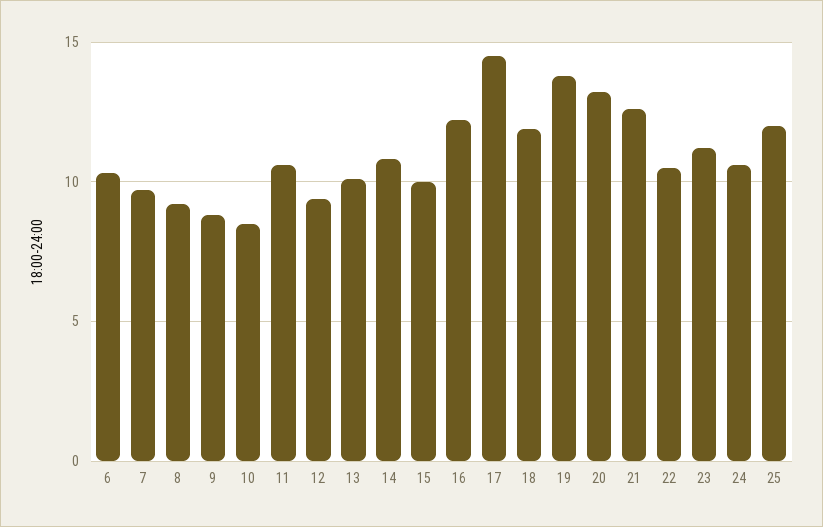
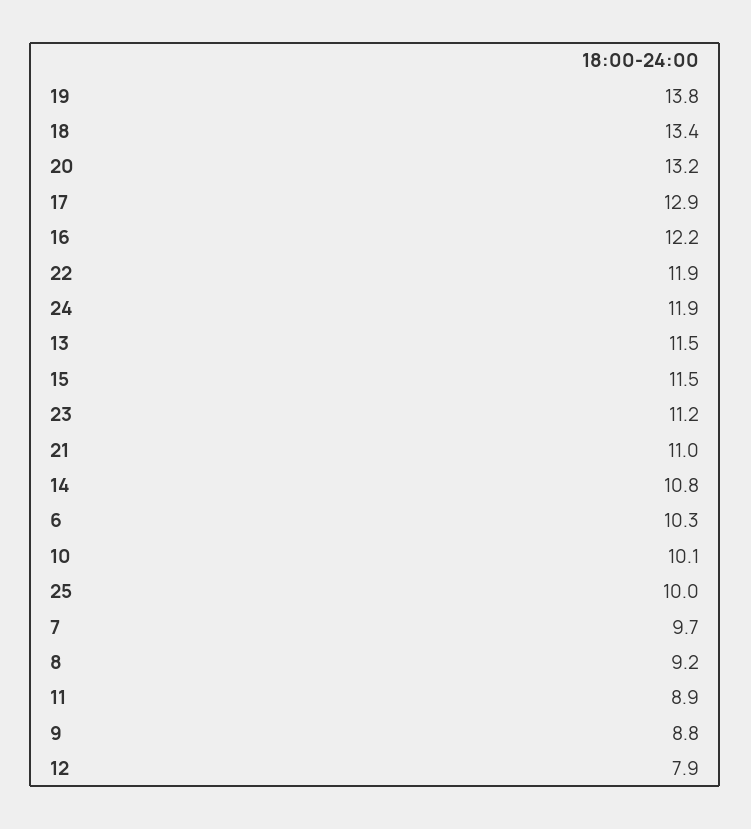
10: 8.5 -> 10.1
11: 10.5 -> 8.9
12: 9.5 -> 7.9
13: 10 -> 11.5
15: 10 -> 11.5
17: 14.5 -> 12.9
18: 12 -> 13.4
21: 12.5 -> 11
22: 10.5 -> 11.9
24: 10.5 -> 11.9
25: 12 -> 10

